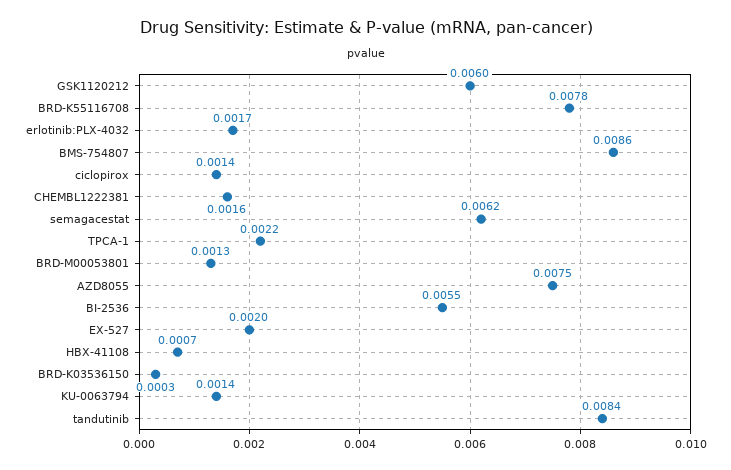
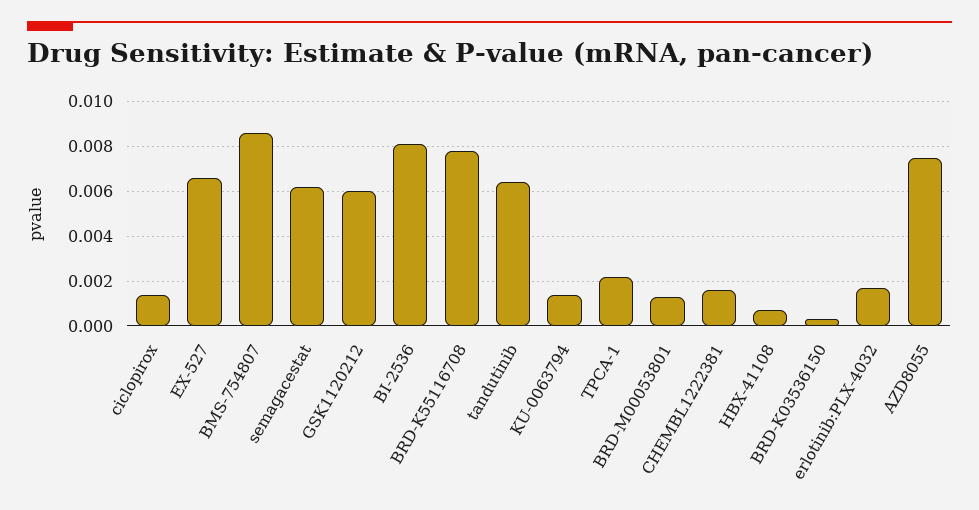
BI-2536: 0.0055 -> 0.008
EX-527: 0.002 -> 0.0065
tandutinib: 0.0084 -> 0.0065

